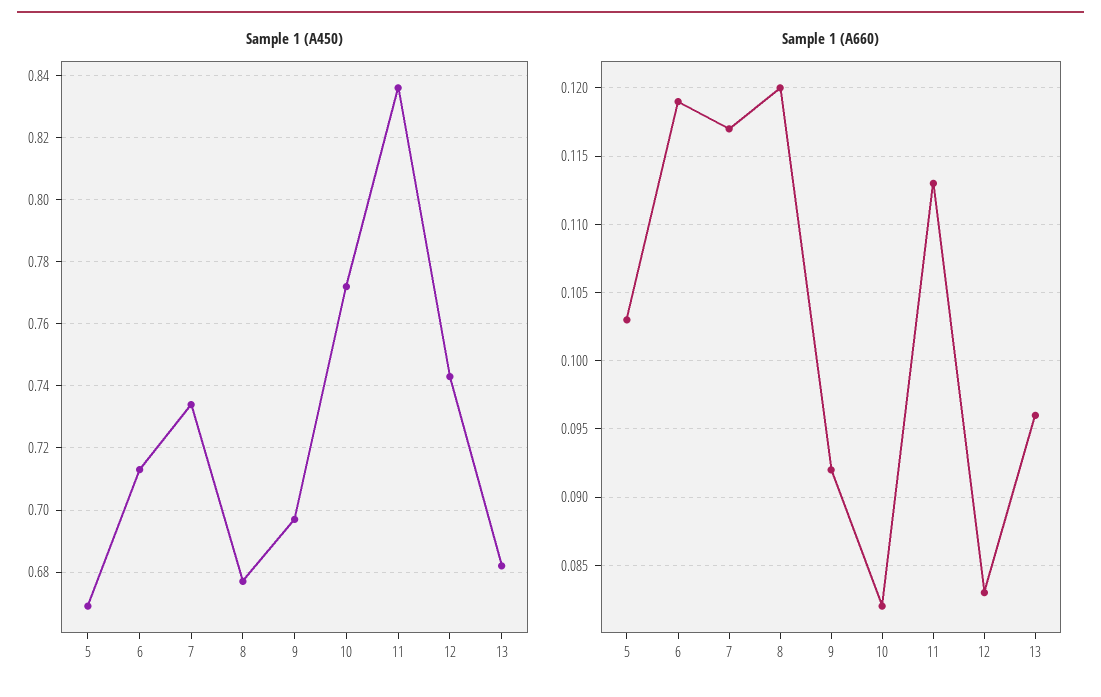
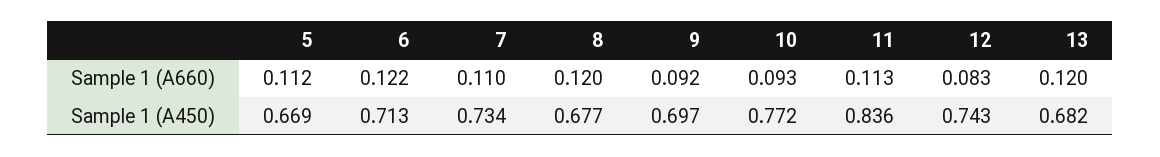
Sample 1 (A660), 5: 0.103 -> 0.112
Sample 1 (A660), 6: 0.119 -> 0.122
Sample 1 (A660), 7: 0.117 -> 0.11
Sample 1 (A660), 10: 0.082 -> 0.093
Sample 1 (A660), 13: 0.096 -> 0.12

